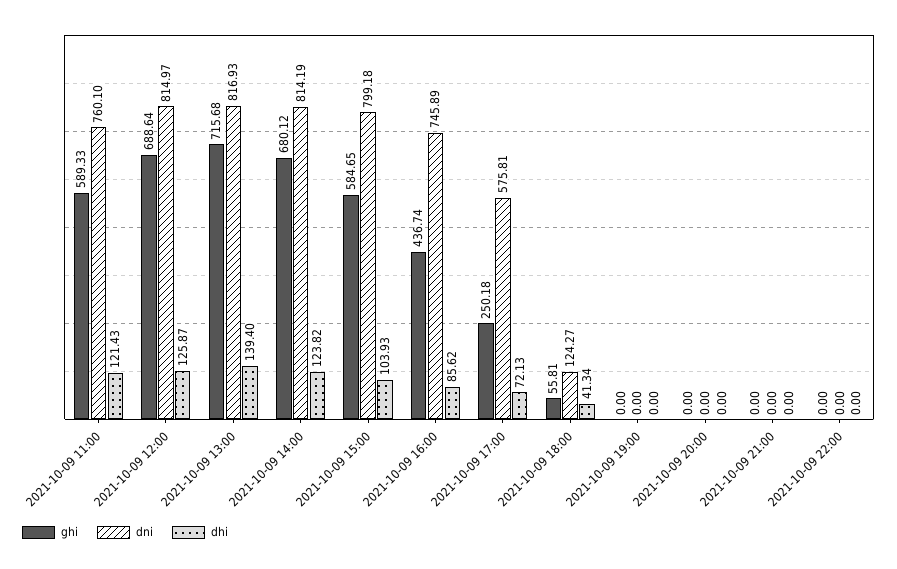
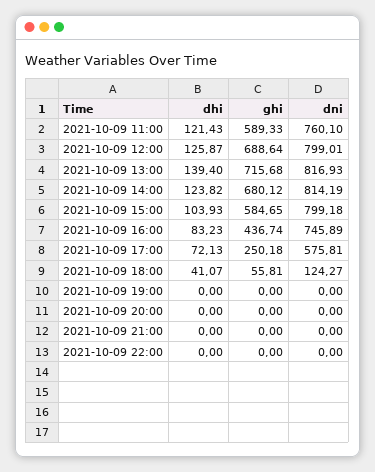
dni, 2021-10-09 12:00: 814.97 -> 799.01
dhi, 2021-10-09 16:00: 85.62 -> 83.23
dhi, 2021-10-09 18:00: 41.34 -> 41.07

